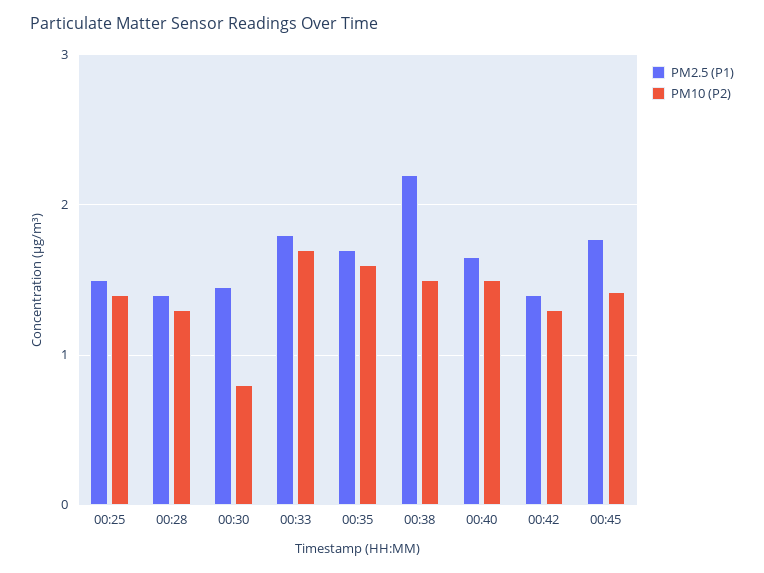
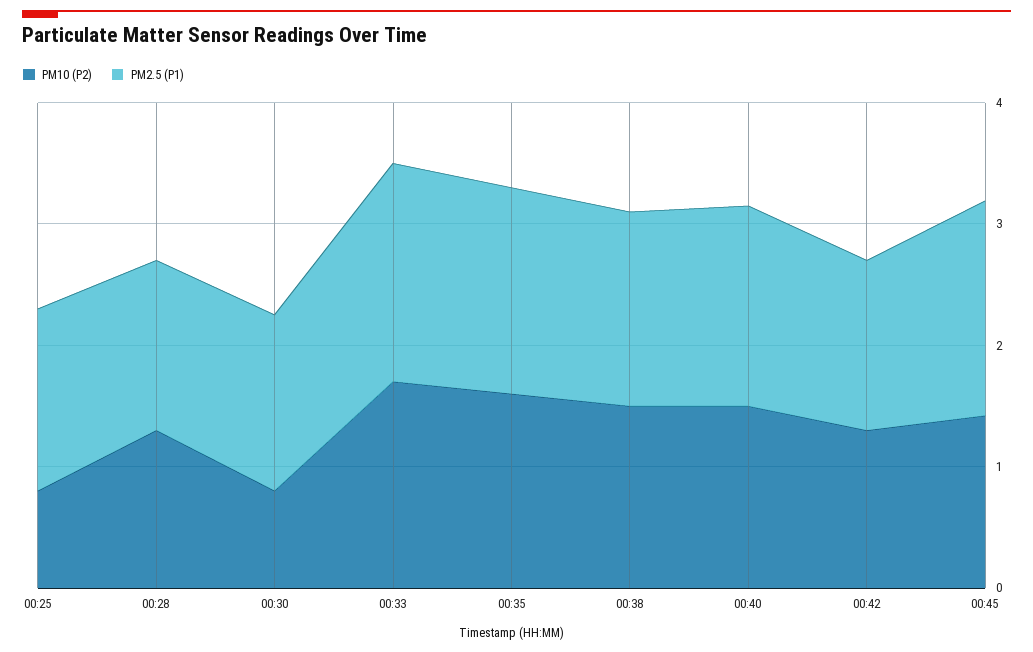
PM10 (P2), 00:25: 1.4 -> 0.8
PM2.5 (P1), 00:38: 2.2 -> 1.6

